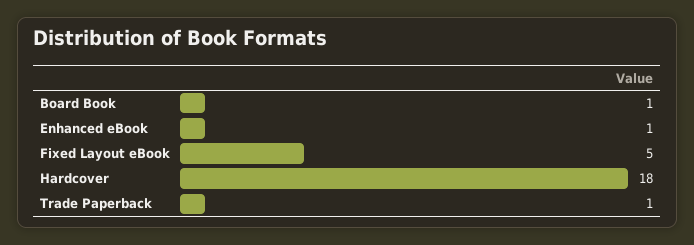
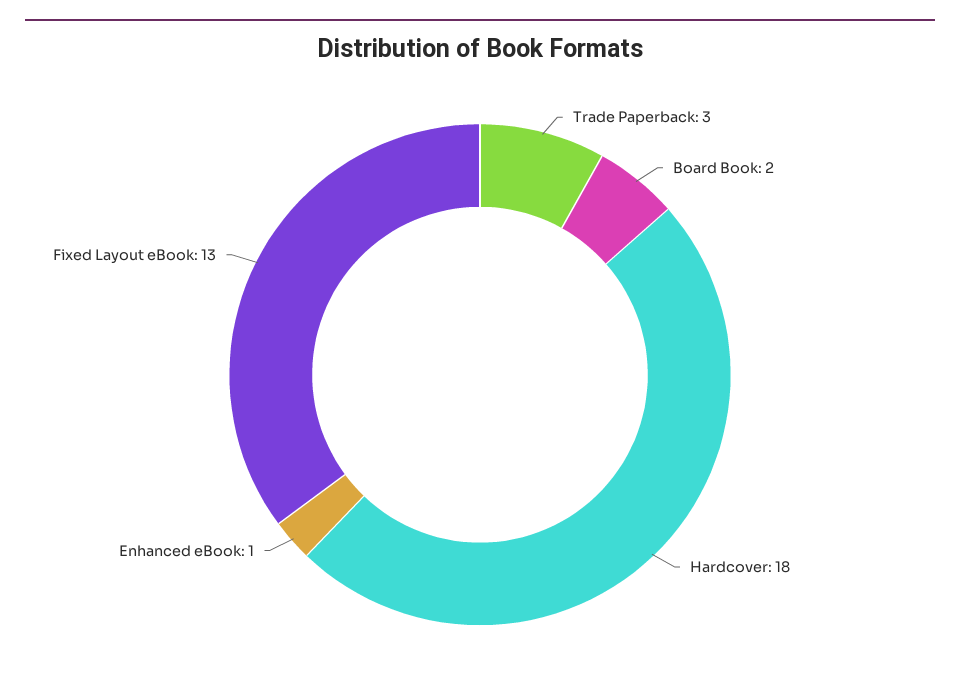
Board Book: 1 -> 2
Fixed Layout eBook: 5 -> 13
Trade Paperback: 1 -> 3

